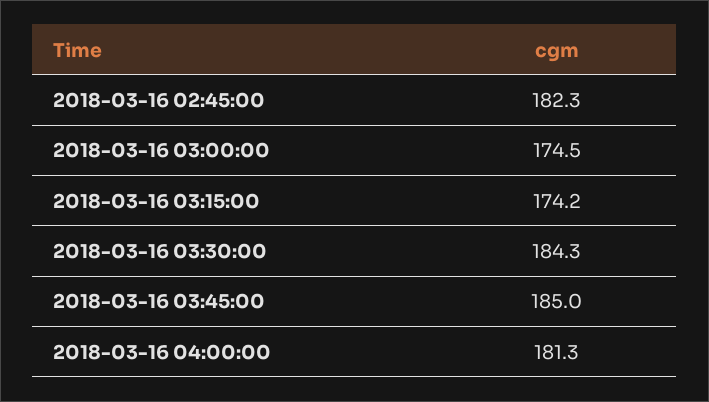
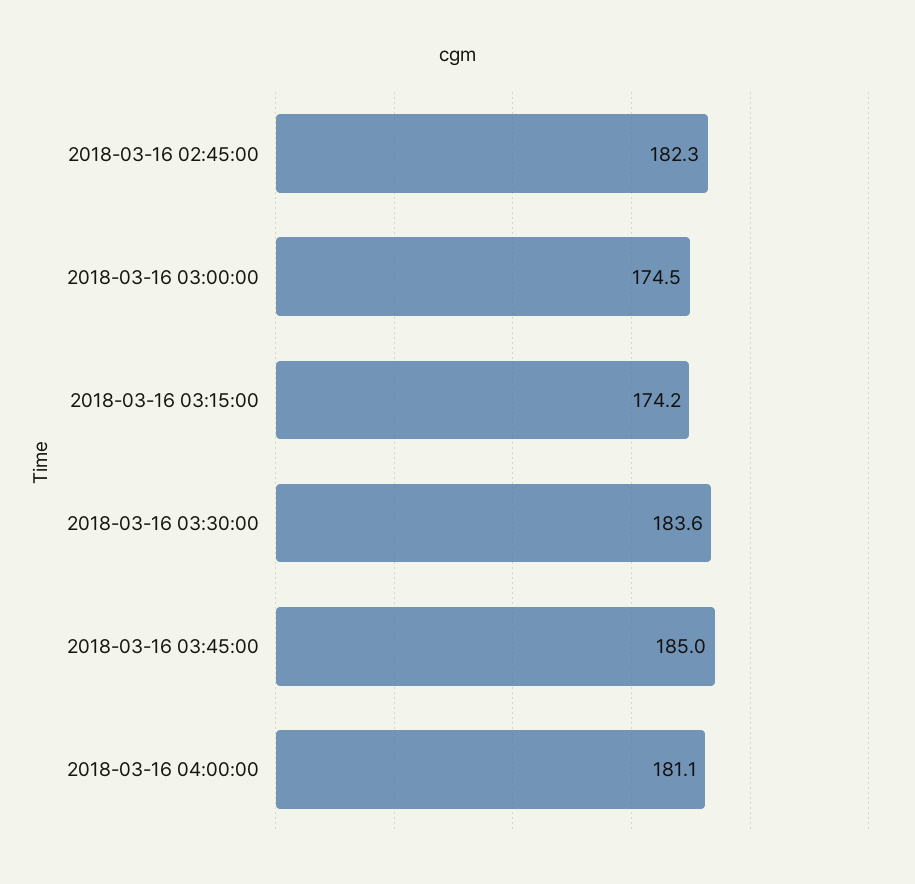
2018-03-16 03:30:00: 184.3 -> 183.6
2018-03-16 04:00:00: 181.3 -> 181.1

